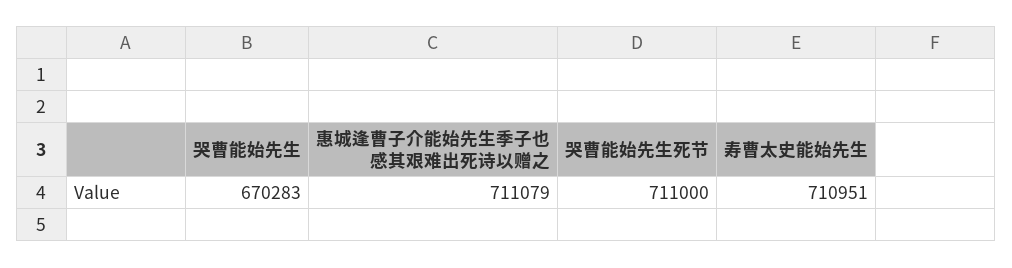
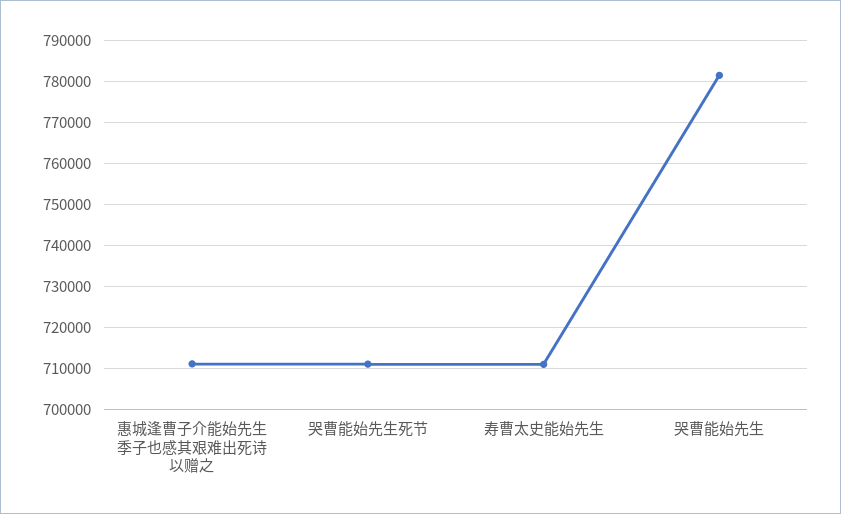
哭曹能始先生: 670283 -> 782000

